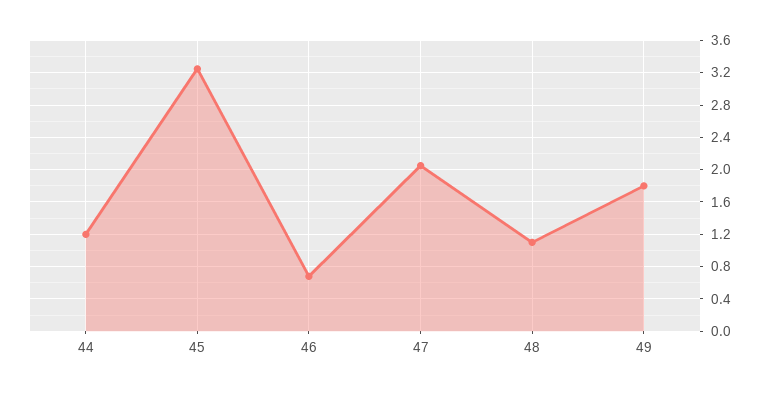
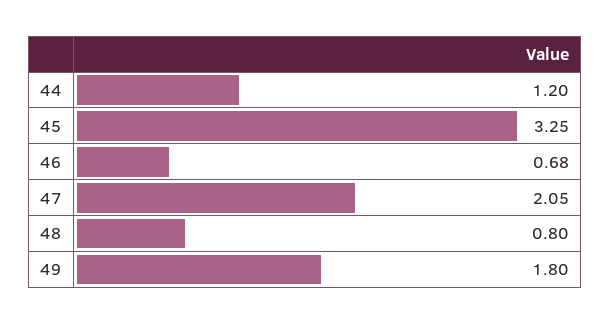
48: 1.1 -> 0.8

